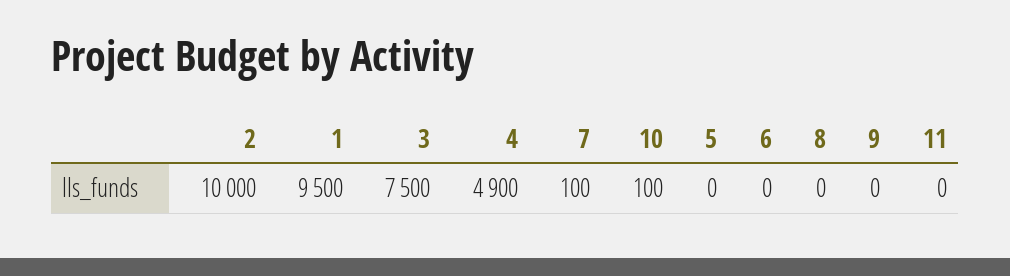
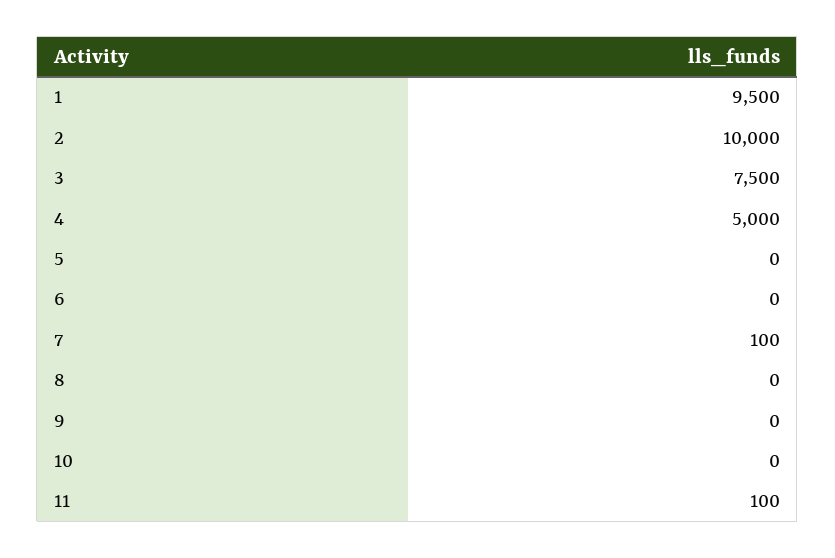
4: 4900 -> 5000
10: 100 -> 0
11: 0 -> 100

